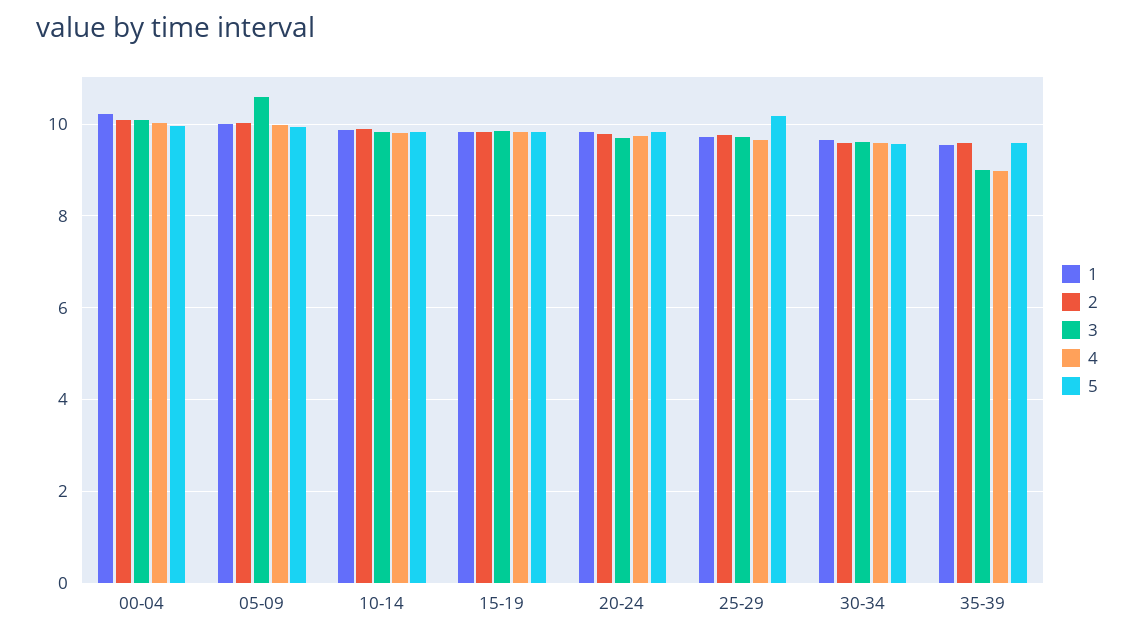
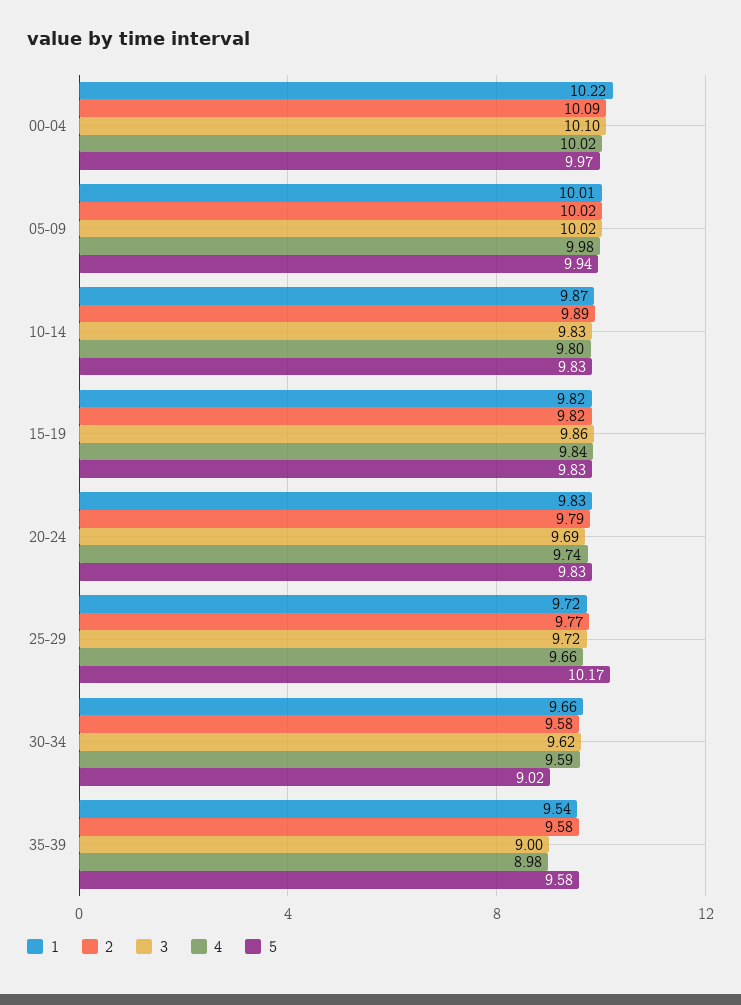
3, 05-09: 10.6 -> 10.02
5, 30-34: 9.6 -> 9.02

